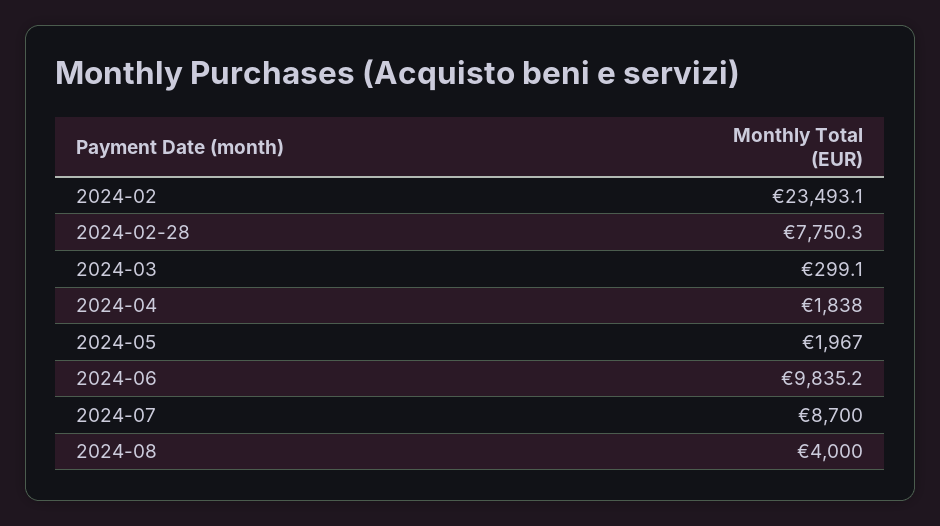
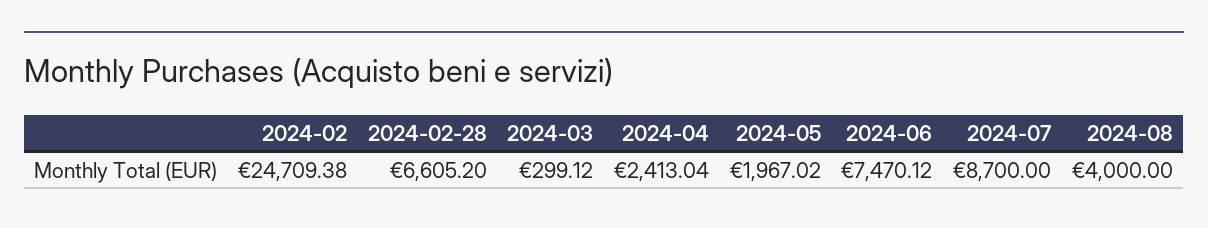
2024-02: 23493.1 -> 24709.38
2024-02-28: 7750.3 -> 6605.2
2024-04: 1838 -> 2413.04
2024-06: 9835.2 -> 7470.12

